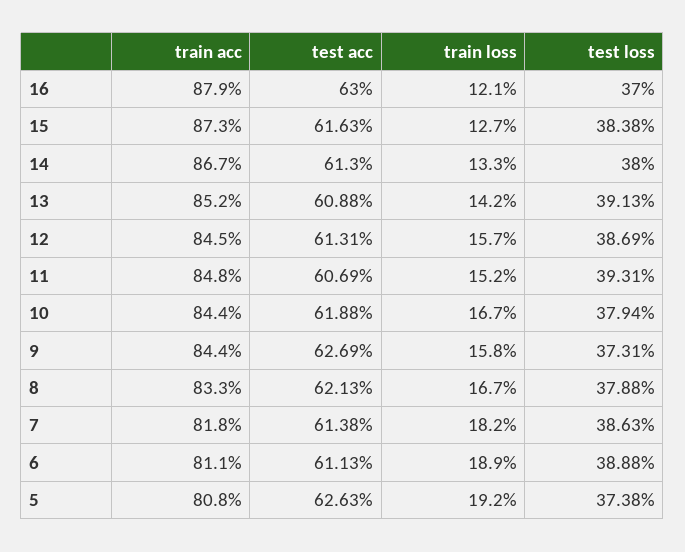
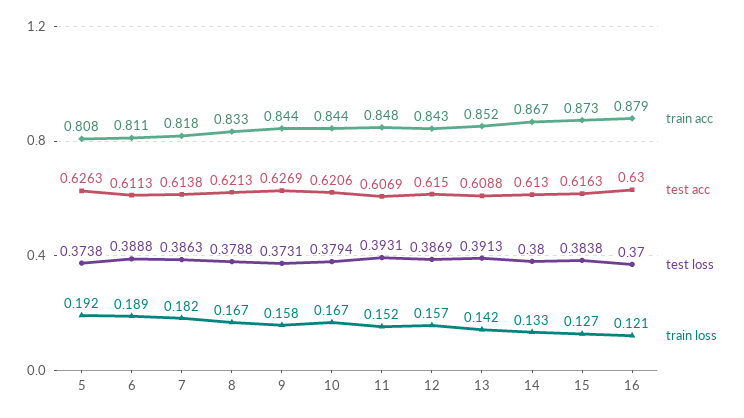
train acc, 12: 0.845 -> 0.843
test acc, 12: 0.6131 -> 0.615
test acc, 10: 0.6188 -> 0.6206

